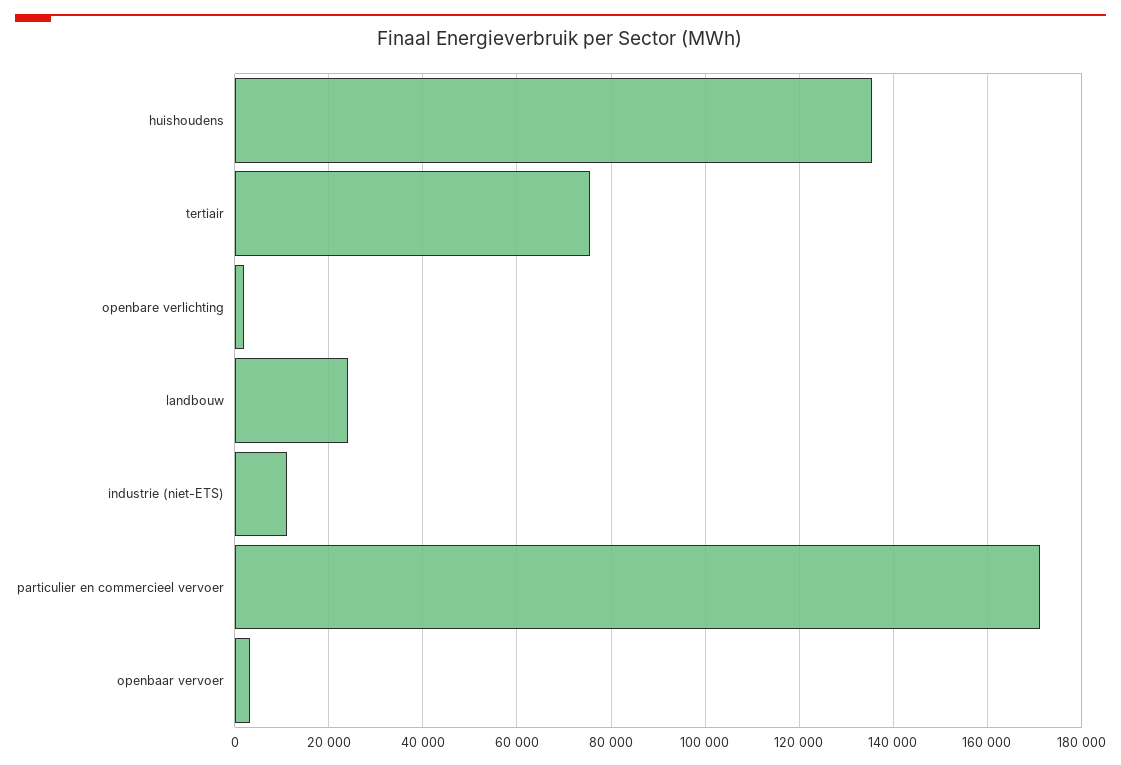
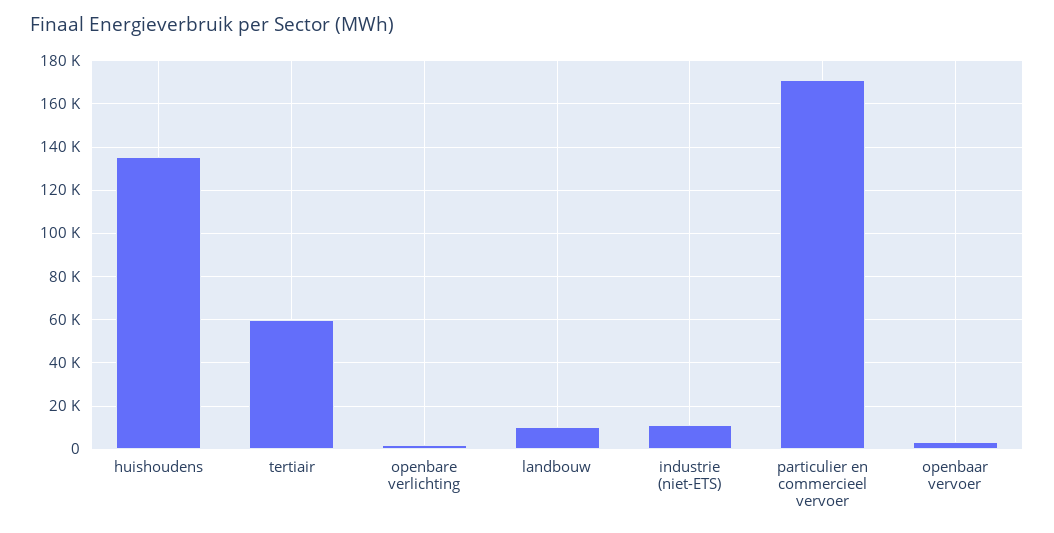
tertiair: 76000 -> 60000
landbouw: 24000 -> 10000

